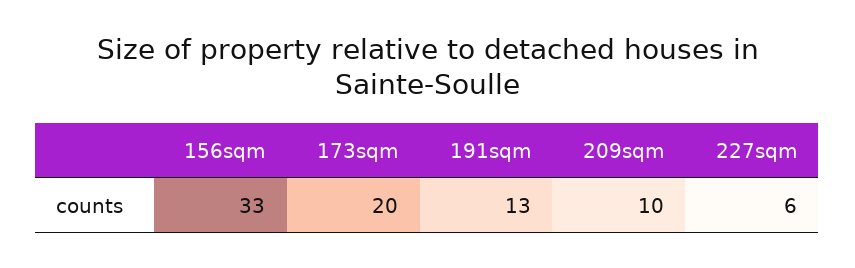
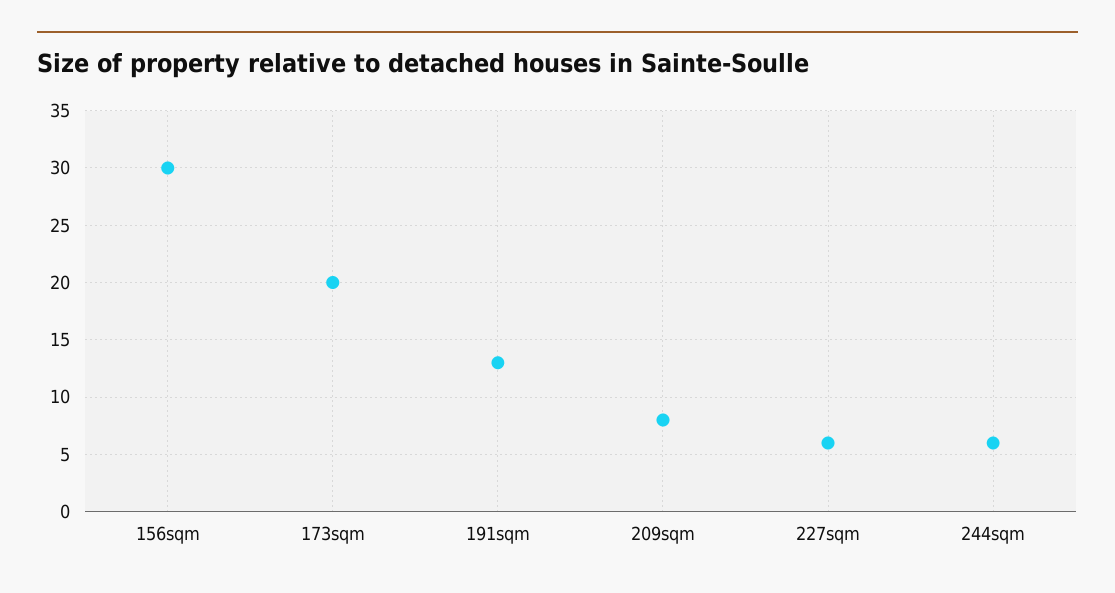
156sqm: 33 -> 30
209sqm: 10 -> 8
244sqm: none -> 6

